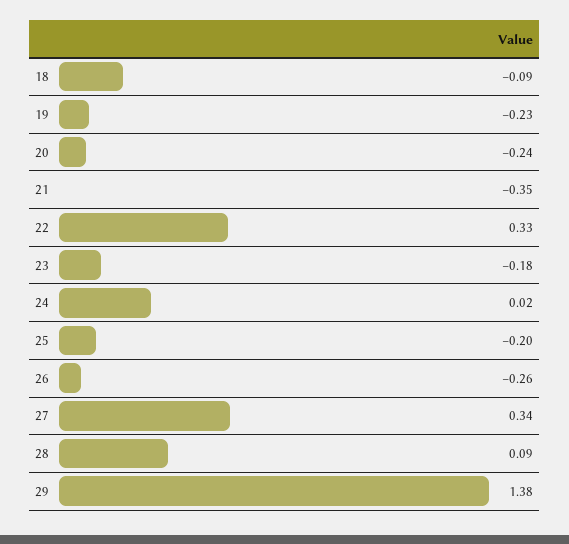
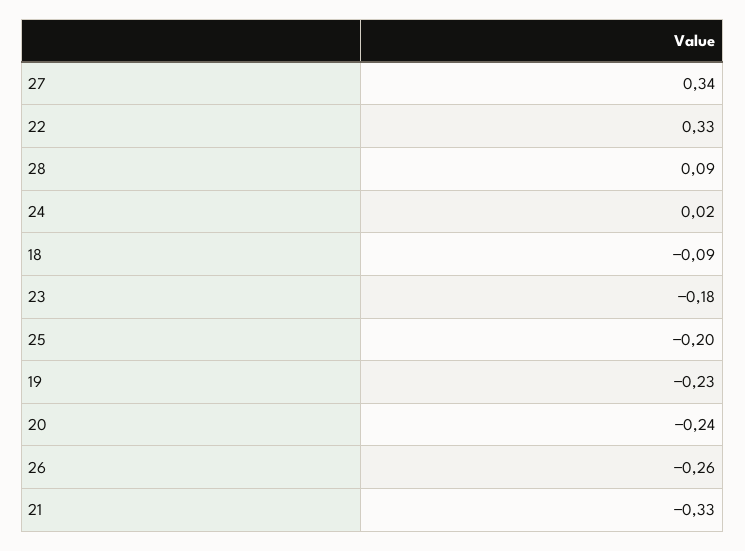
21: -0.35 -> -0.33
29: 1.38 -> none

